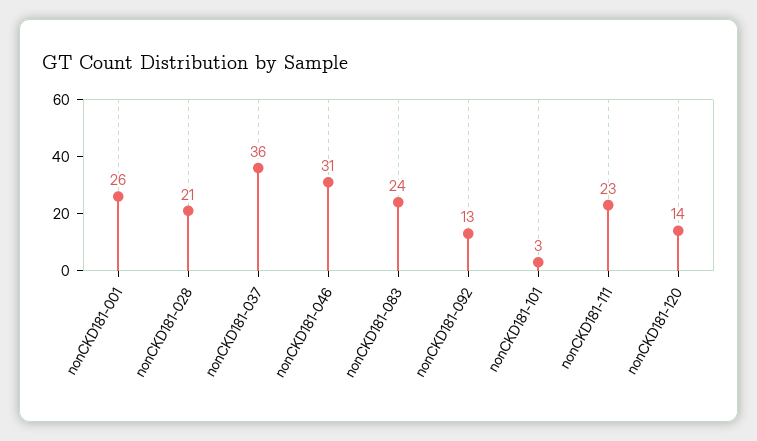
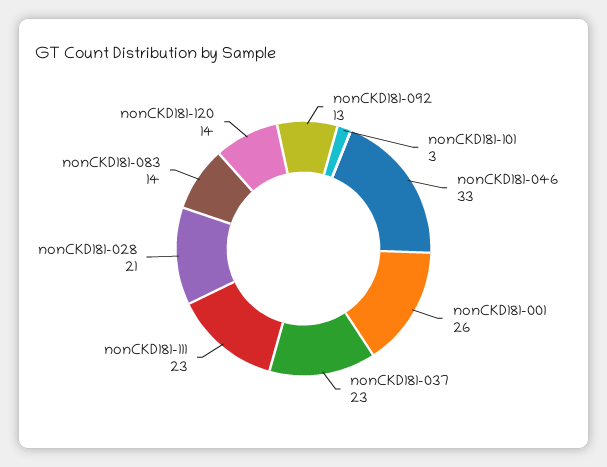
nonCKD181-037: 36 -> 23
nonCKD181-046: 31 -> 33
nonCKD181-083: 24 -> 14

